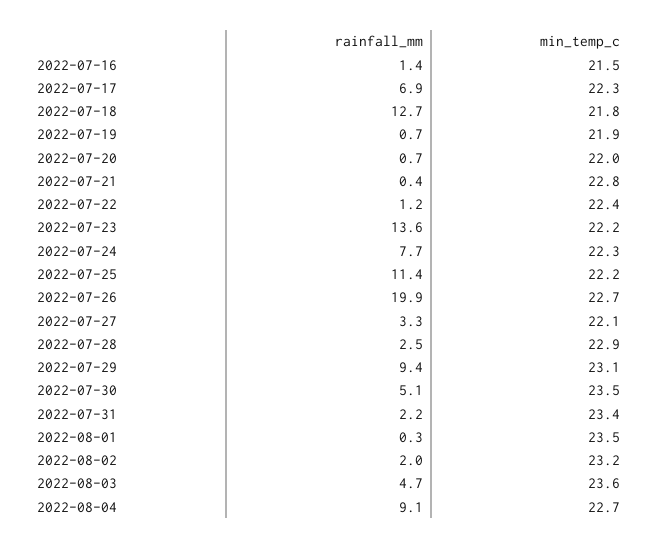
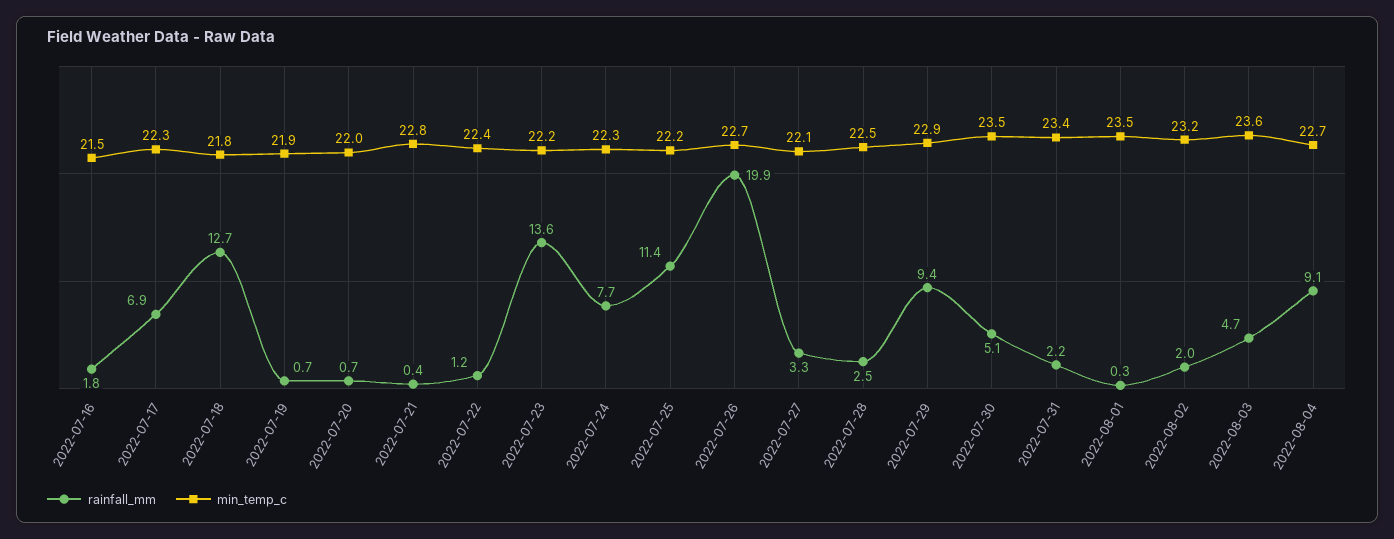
rainfall_mm, 2022-07-16: 1.4 -> 1.8
min_temp_c, 2022-07-28: 22.9 -> 22.5
min_temp_c, 2022-07-29: 23.1 -> 22.9

